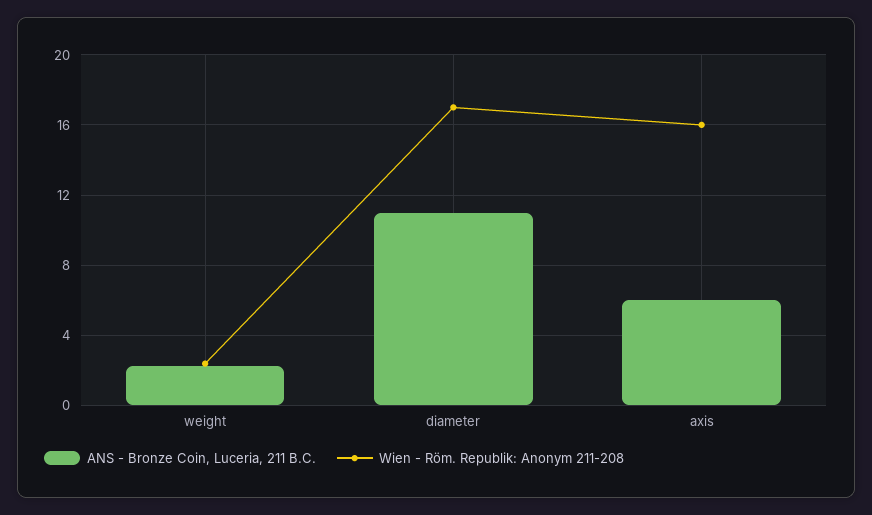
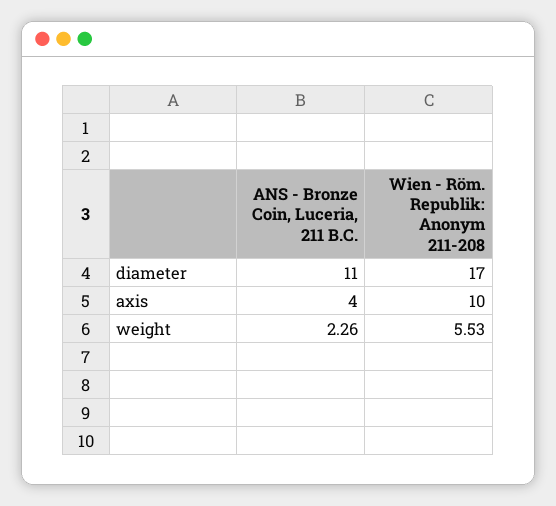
Wien - Röm. Republik: Anonym 211-208, weight: 2.5 -> 5.53
ANS - Bronze Coin, Luceria, 211 B.C., axis: 6 -> 4
Wien - Röm. Republik: Anonym 211-208, axis: 16 -> 10

